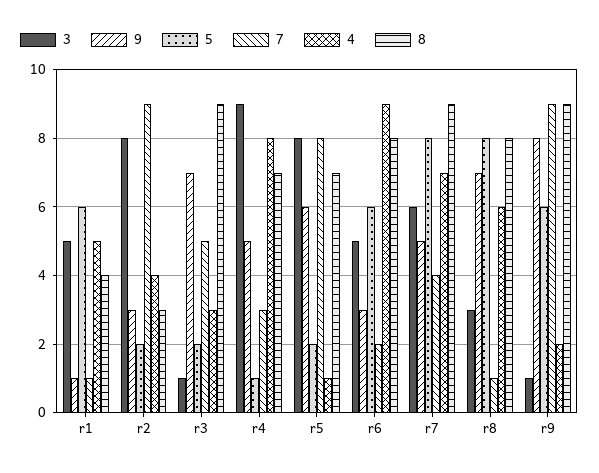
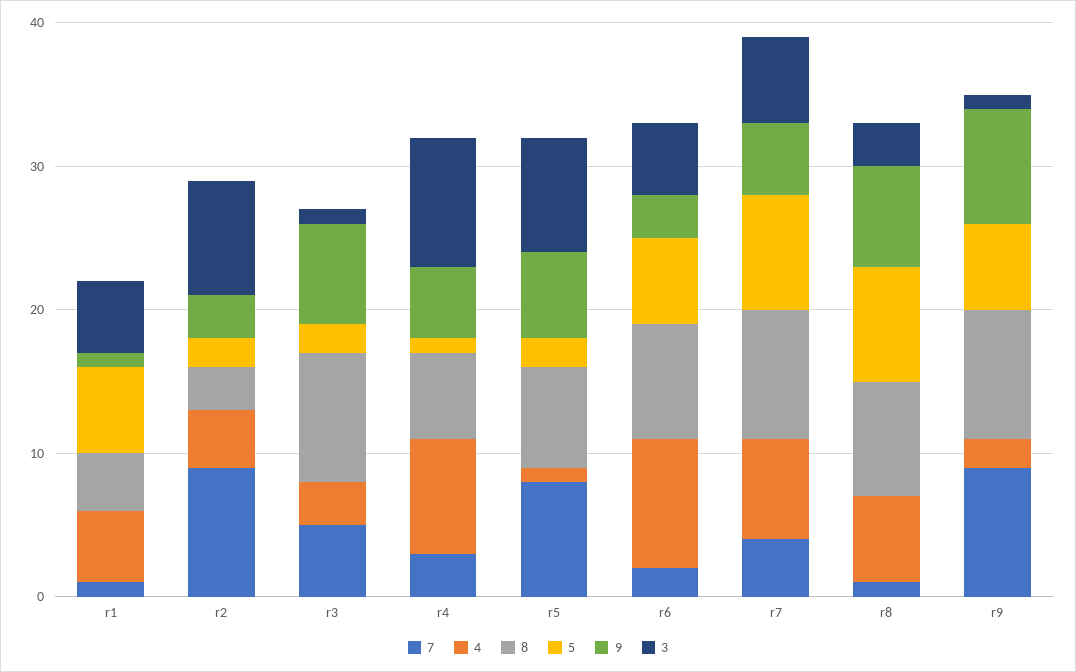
8, r4: 7 -> 6

